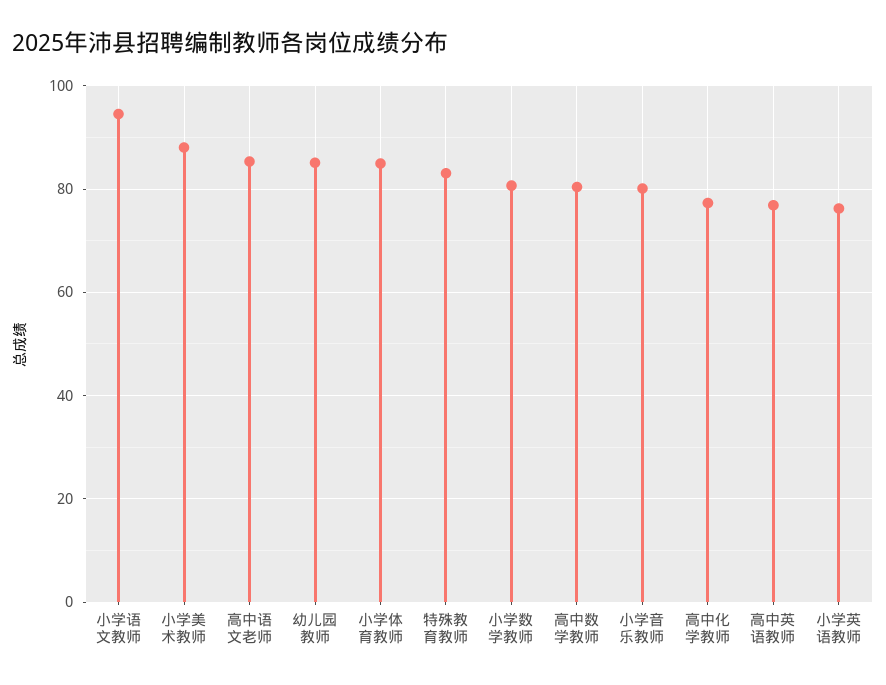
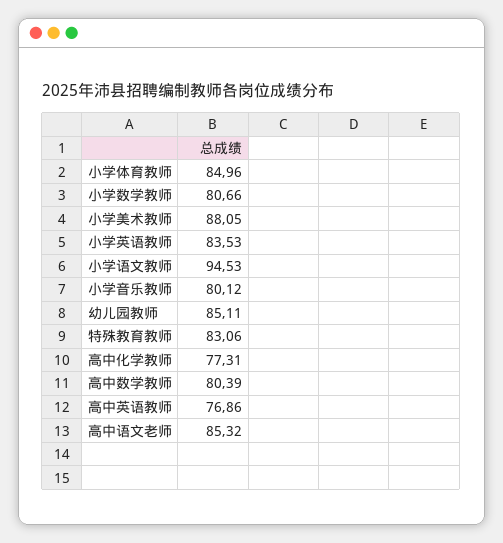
小学英语教师: 76 -> 83.53

